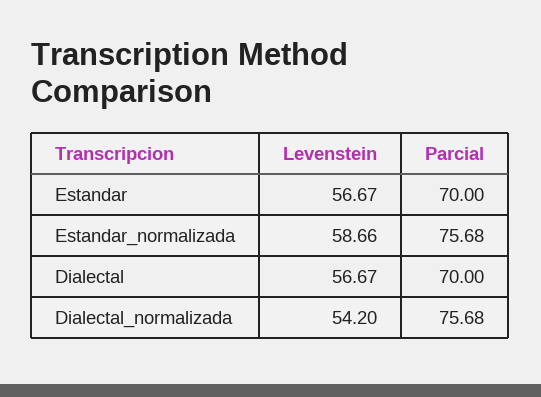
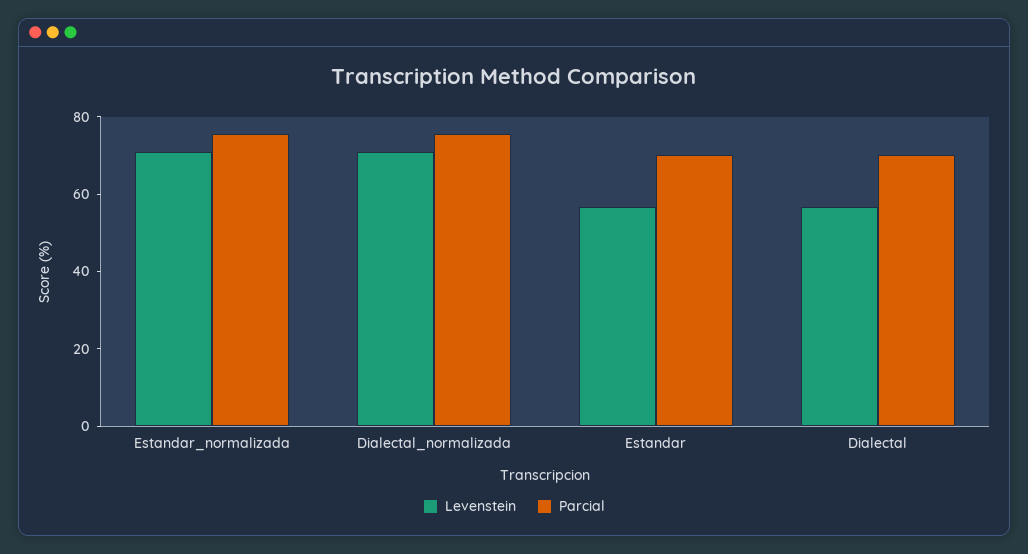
Levenstein, Estandar_normalizada: 58.66 -> 70
Levenstein, Dialectal_normalizada: 54.2 -> 70

